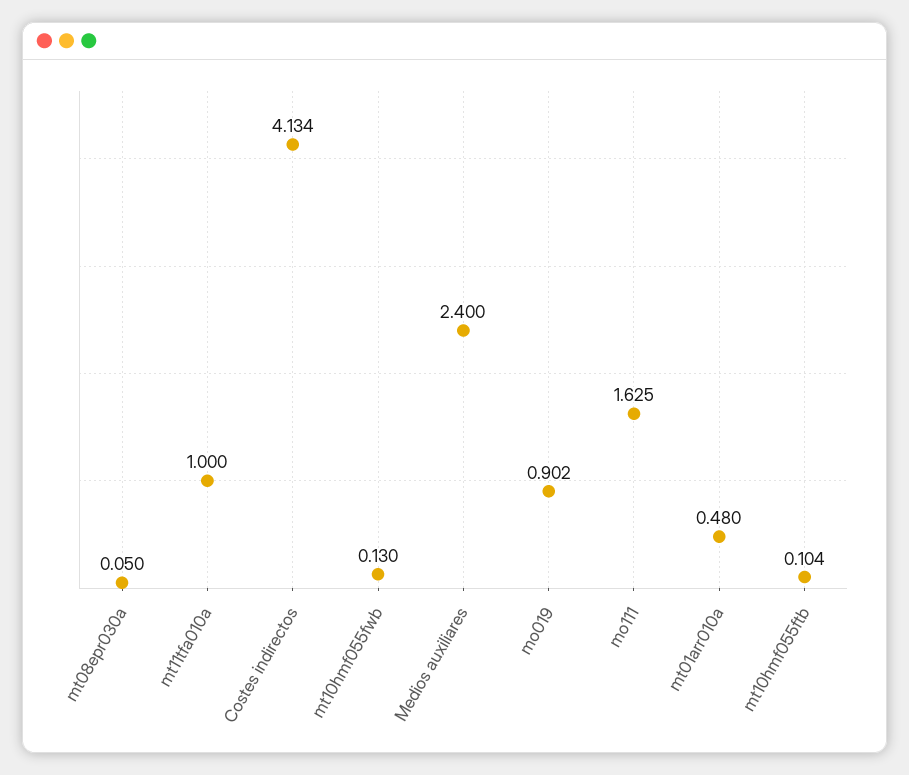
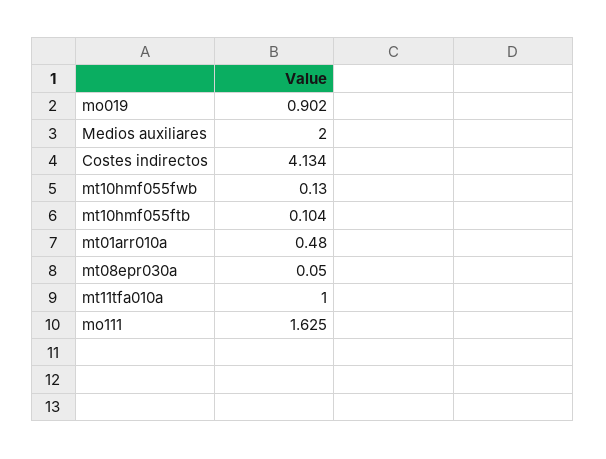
Medios auxiliares: 2.4 -> 2

